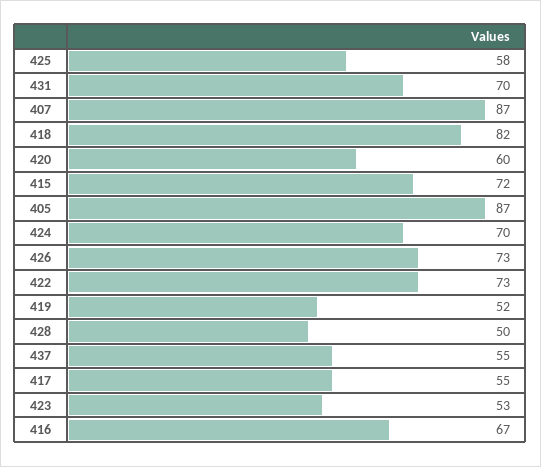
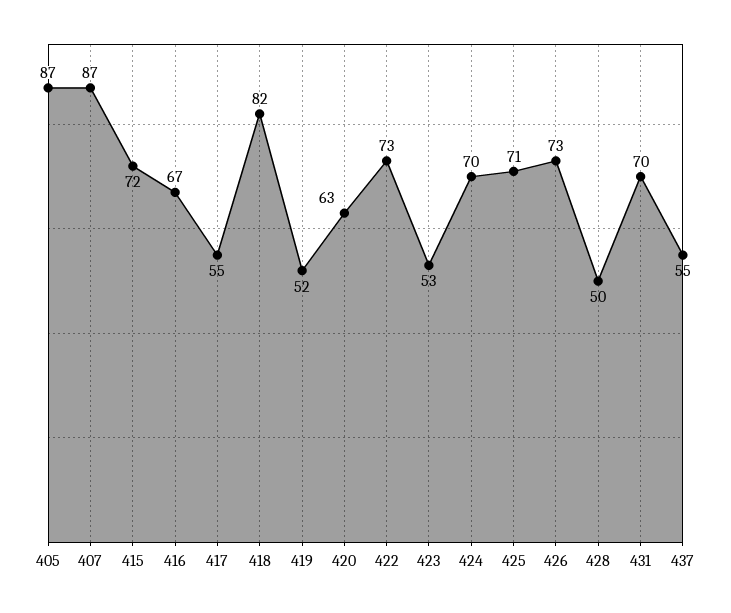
425: 58 -> 71
420: 60 -> 63

